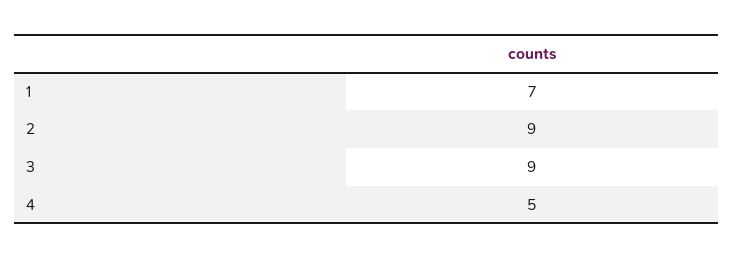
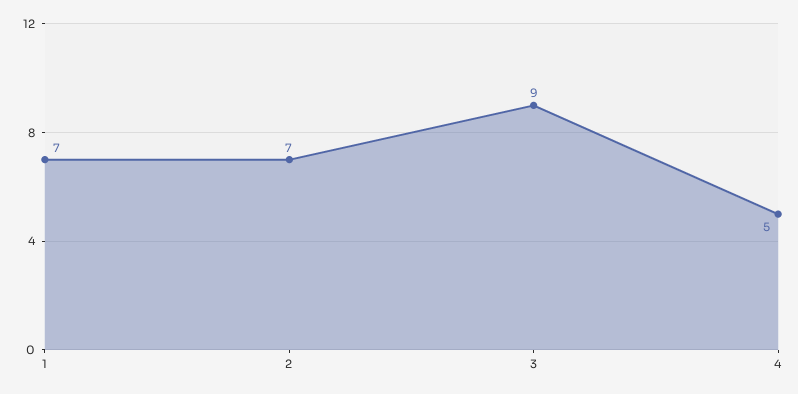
2: 9 -> 7

